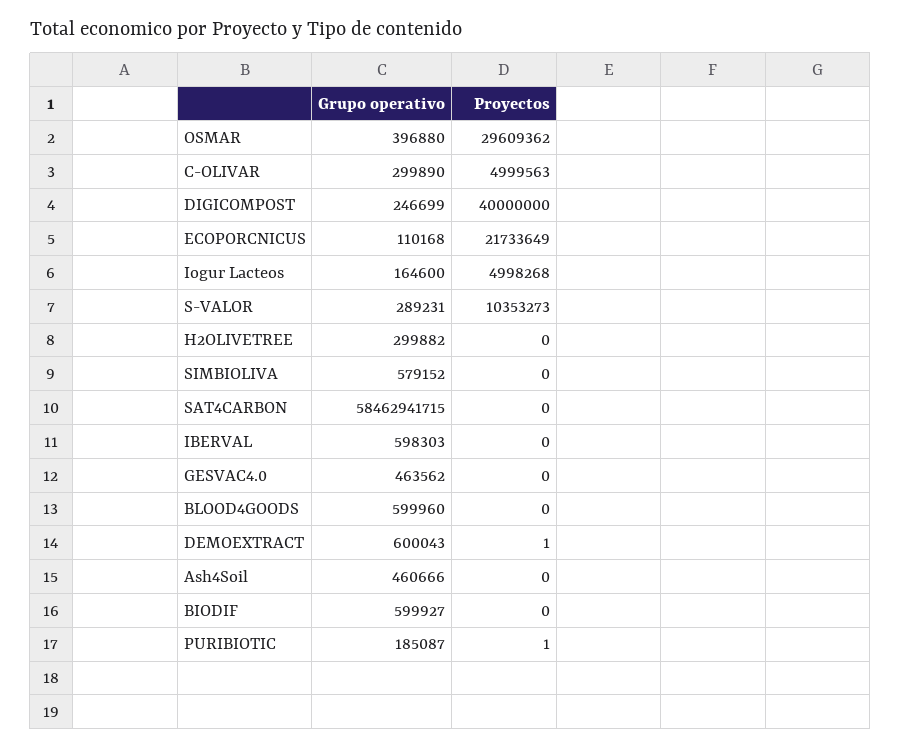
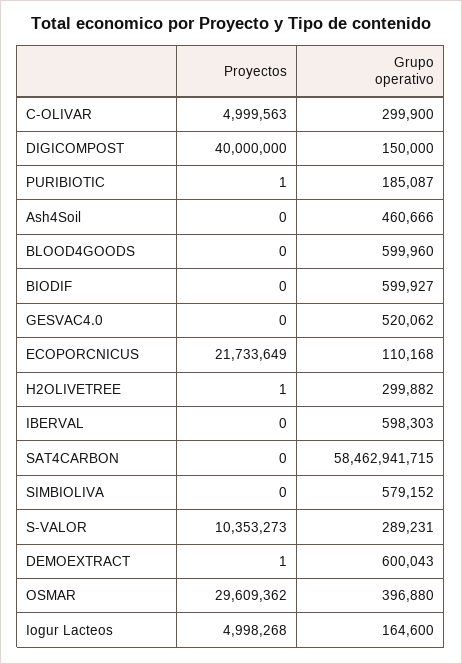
Grupo operativo, C-OLIVAR: 299890 -> 299900
Grupo operativo, DIGICOMPOST: 246699 -> 150000
Proyectos, H2OLIVETREE: 0 -> 1
Grupo operativo, GESVAC4.0: 463562 -> 520062

